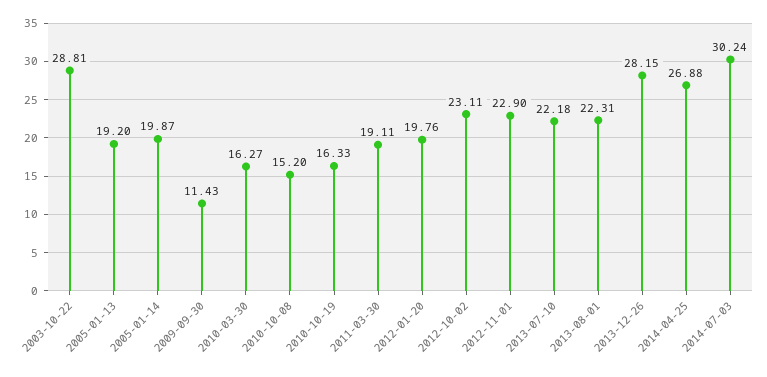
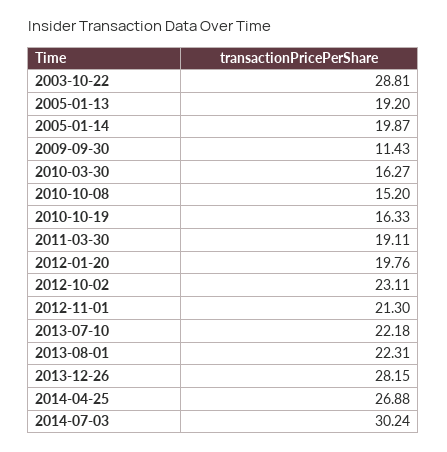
2012-11-01: 22.9 -> 21.3

